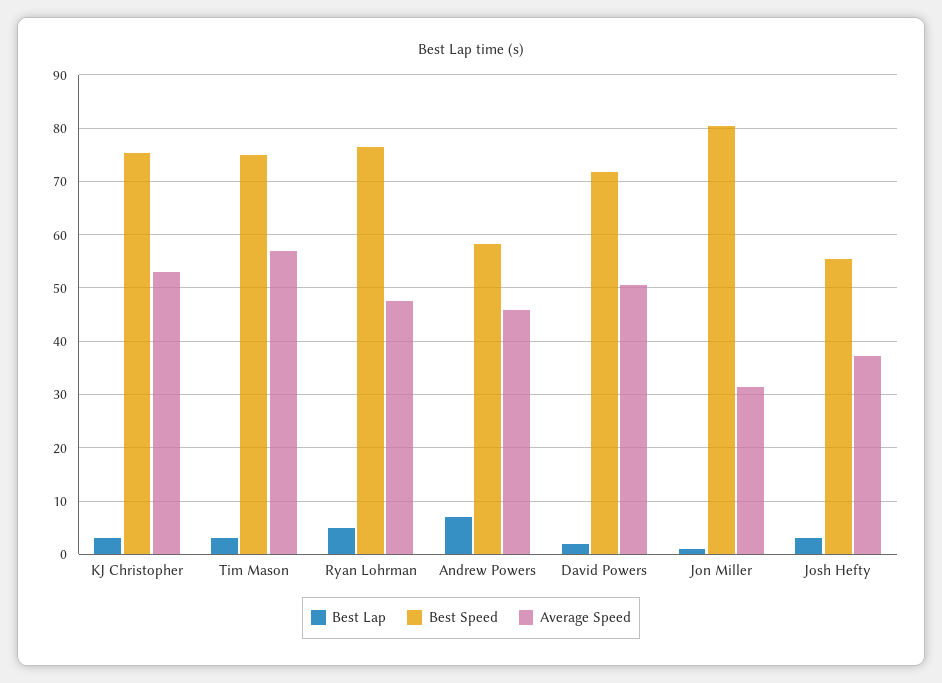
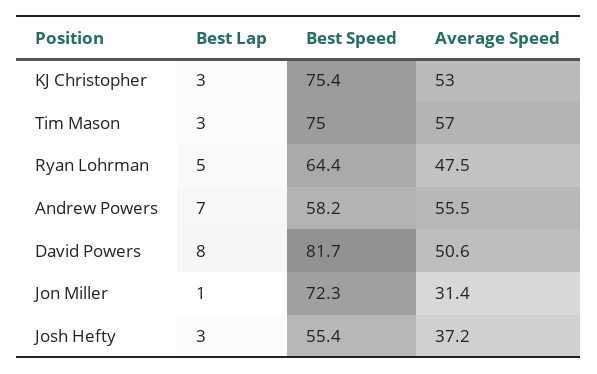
Best Speed, Ryan Lohrman: 76 -> 64.4
Average Speed, Andrew Powers: 46 -> 55.5
Best Lap, David Powers: 2 -> 8
Best Speed, David Powers: 72 -> 81.7
Best Speed, Jon Miller: 80 -> 72.3

